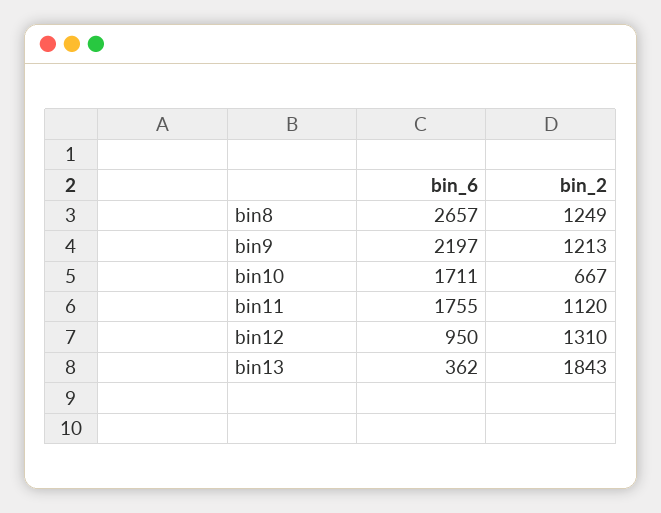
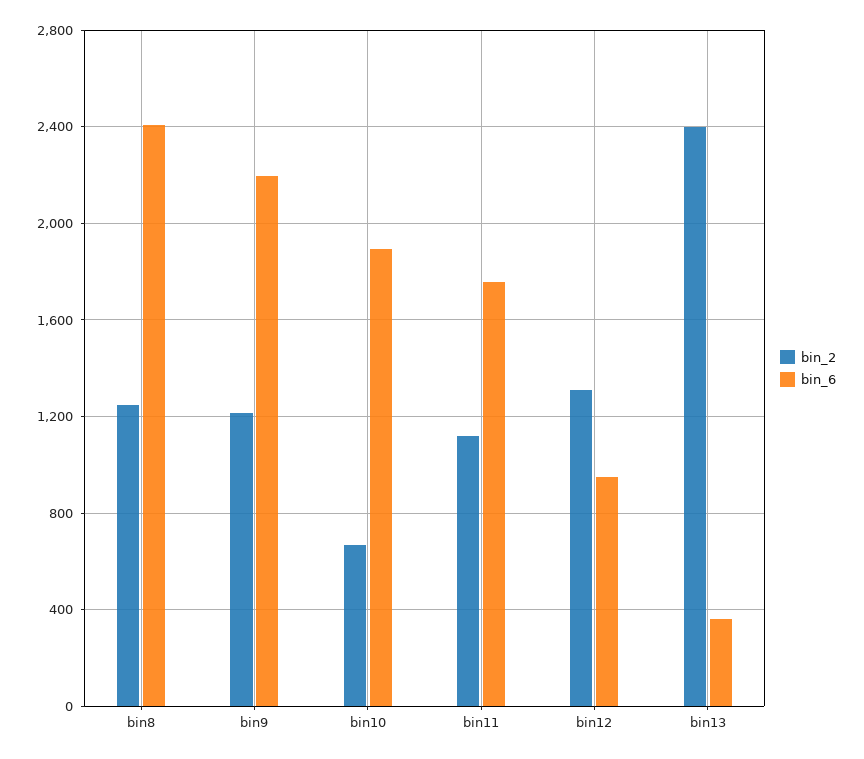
bin_6, bin8: 2657 -> 2400
bin_6, bin10: 1711 -> 1900
bin_2, bin13: 1843 -> 2400

